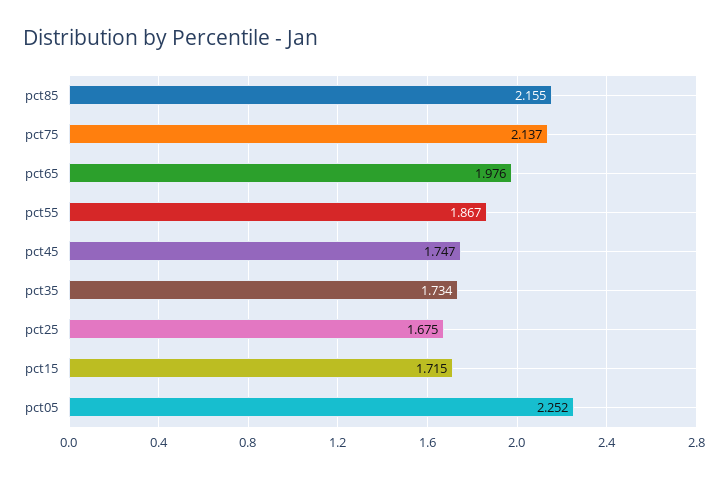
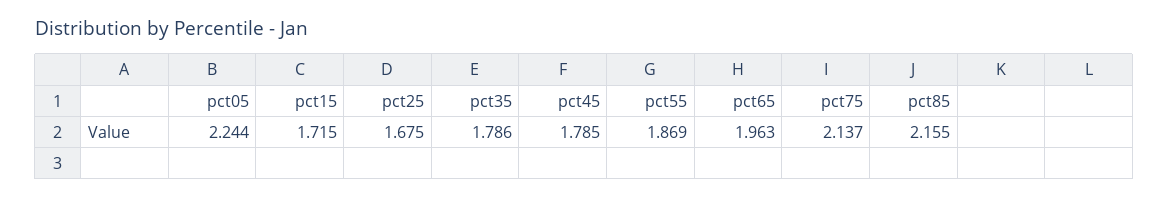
pct65: 1.976 -> 1.963
pct55: 1.867 -> 1.869
pct45: 1.747 -> 1.785
pct35: 1.734 -> 1.786
pct05: 2.252 -> 2.244

